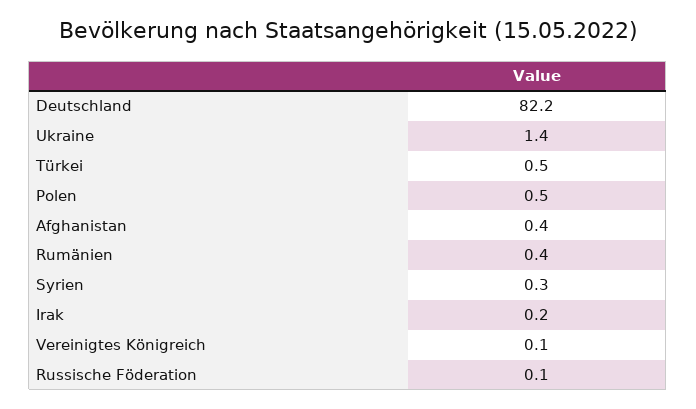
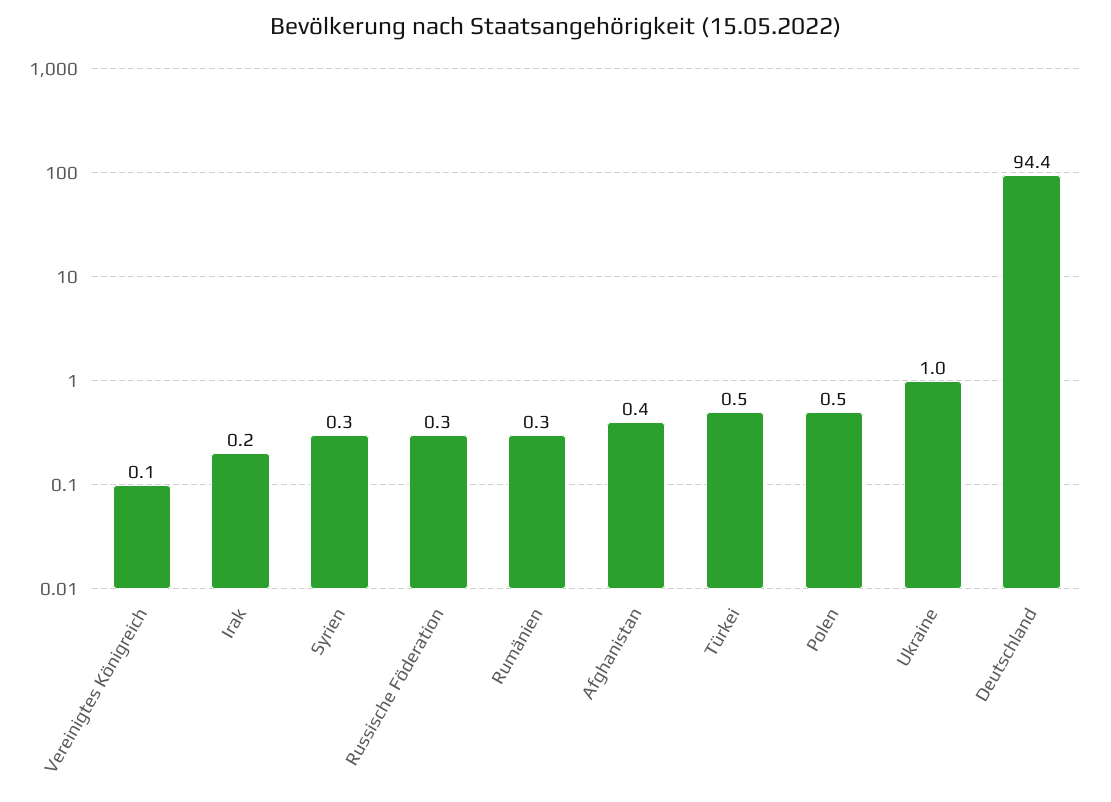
Deutschland: 82.2 -> 94.4
Ukraine: 1.4 -> 1
Rumänien: 0.4 -> 0.3
Russische Föderation: 0.1 -> 0.3

